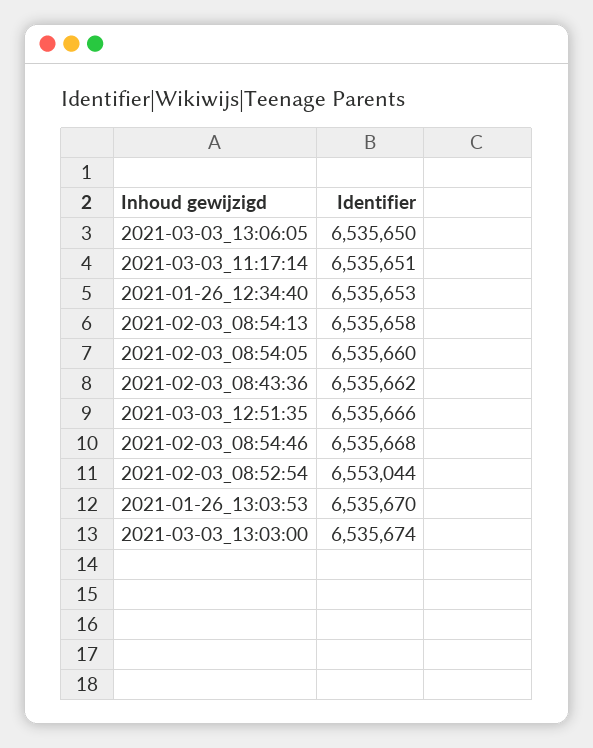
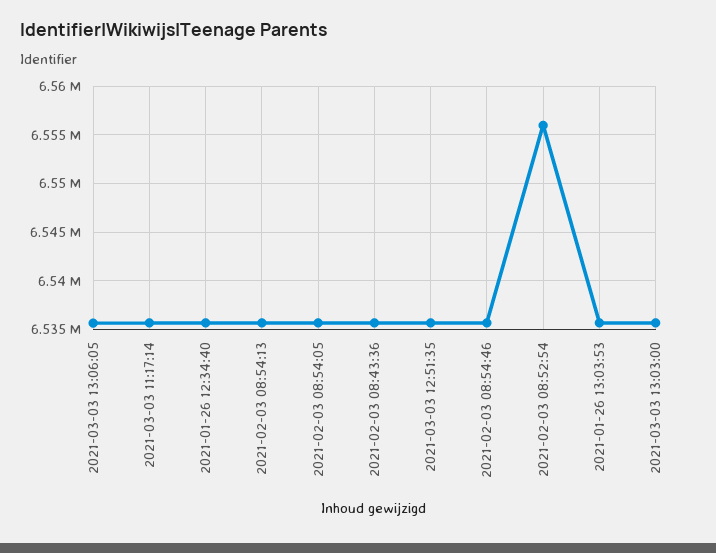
2021-02-03_08:52:54: 6553044 -> 6556000

